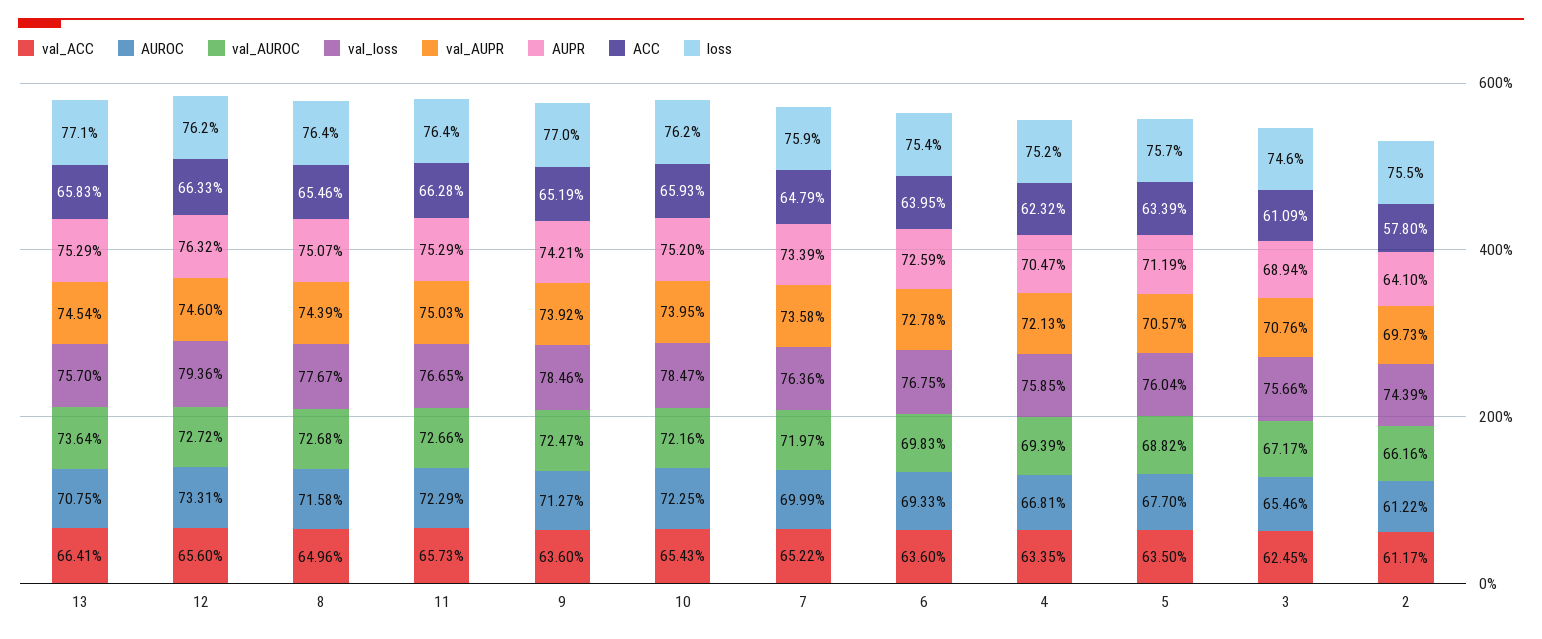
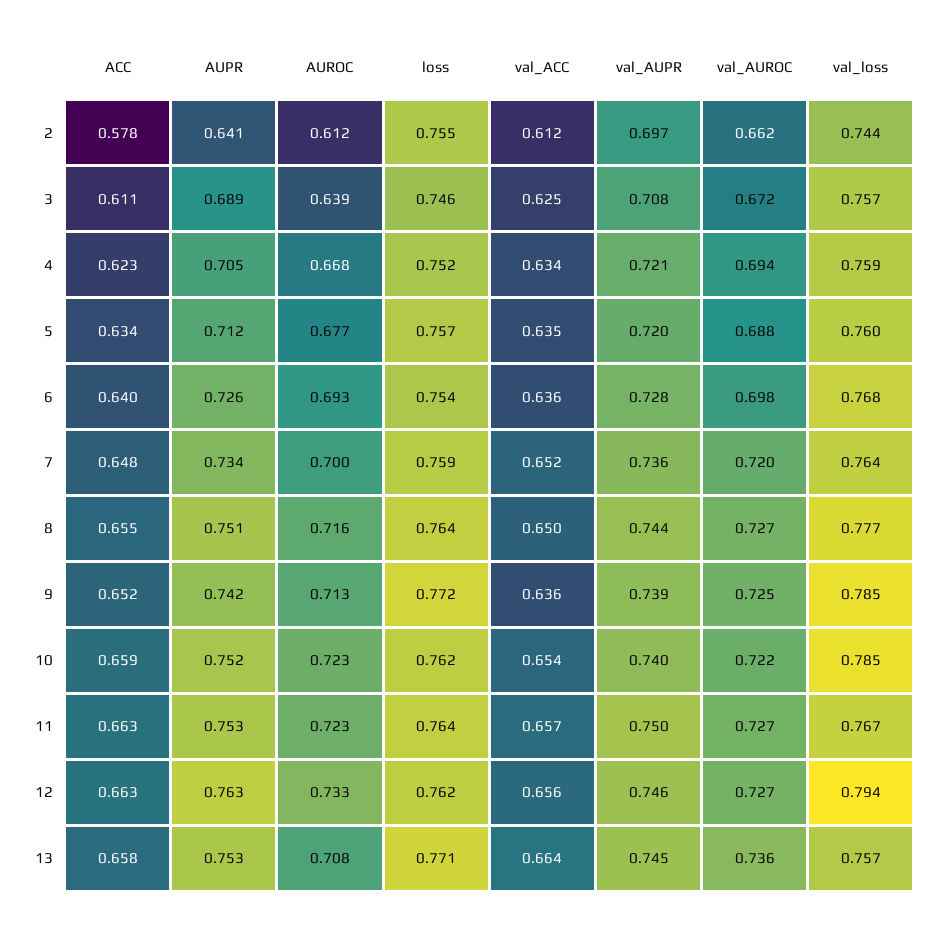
loss, 9: 0.77 -> 0.772
val_AUPR, 5: 0.7057 -> 0.72
AUROC, 3: 0.6546 -> 0.639

